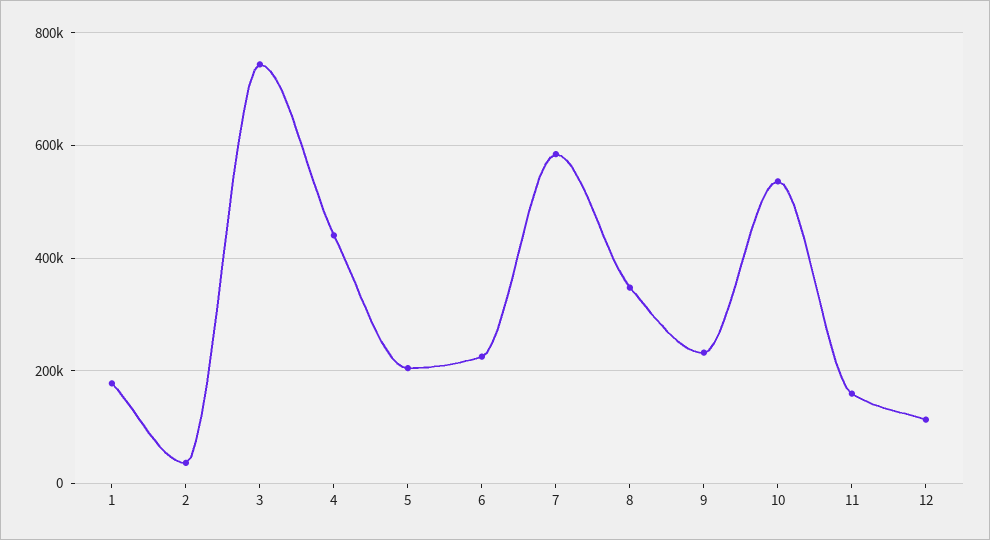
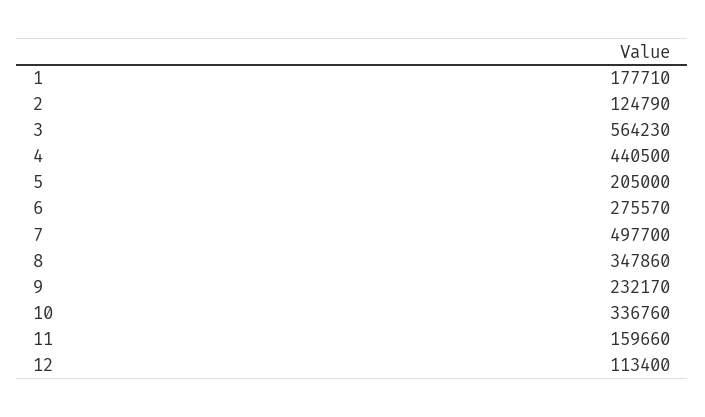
2: 40000 -> 124790
3: 740000 -> 564230
6: 220000 -> 275570
7: 580000 -> 497700
10: 540000 -> 336760

